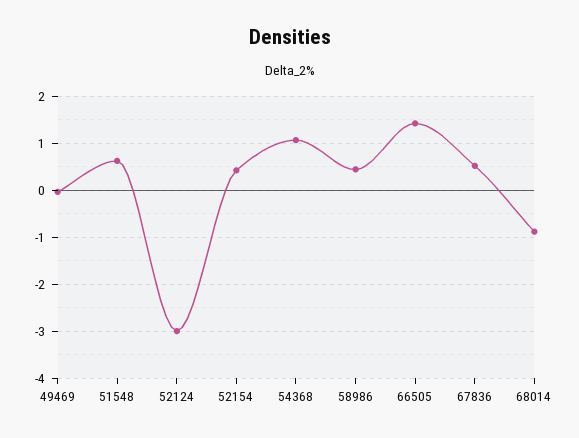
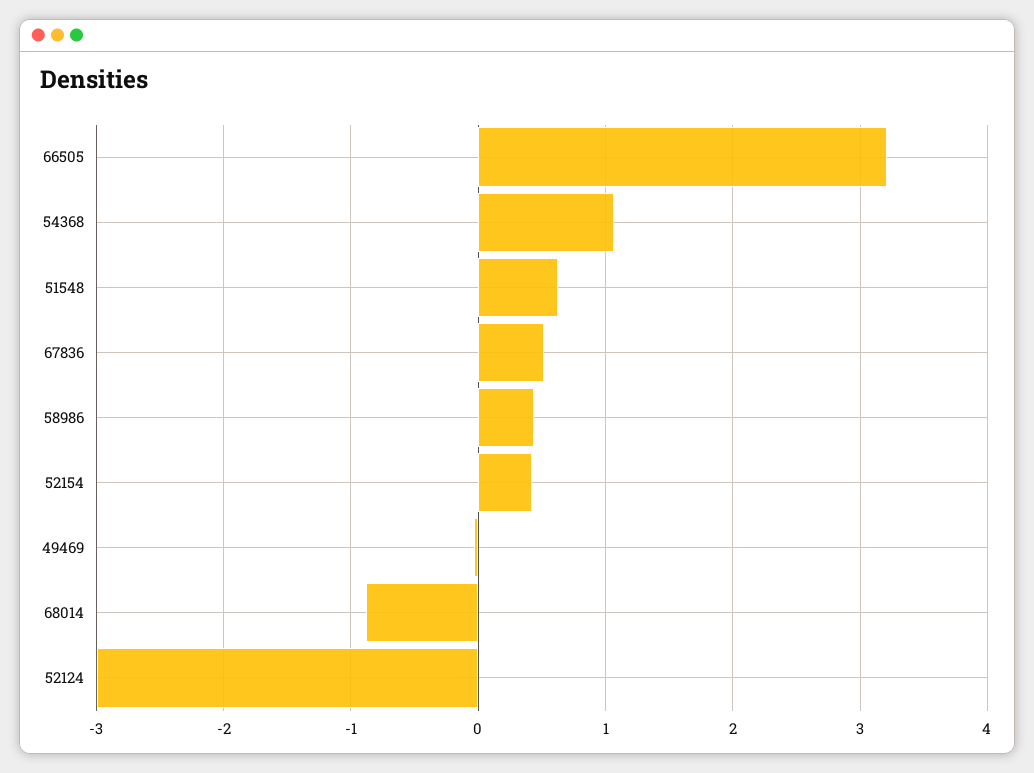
66505: 1.4 -> 3.2

